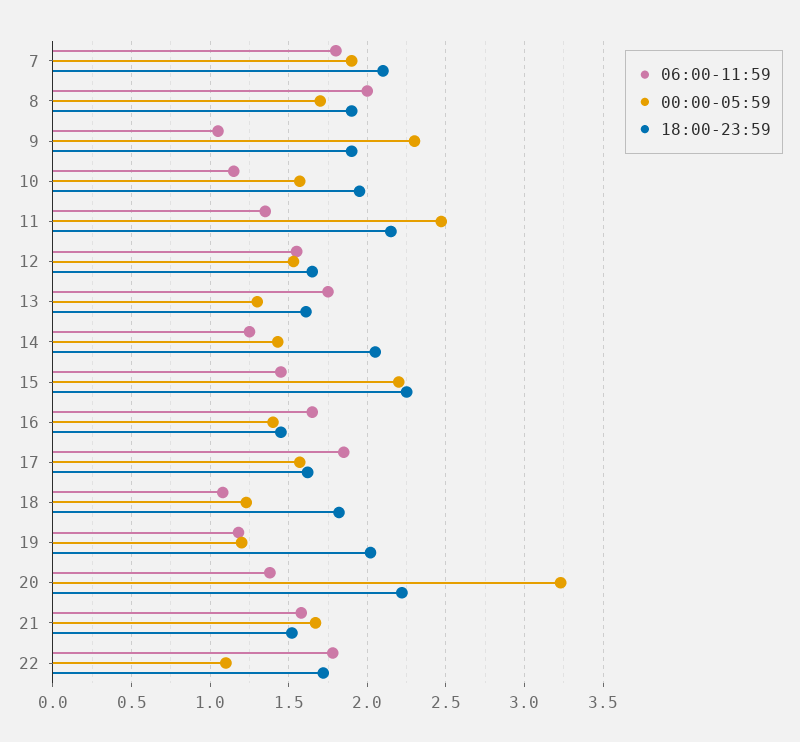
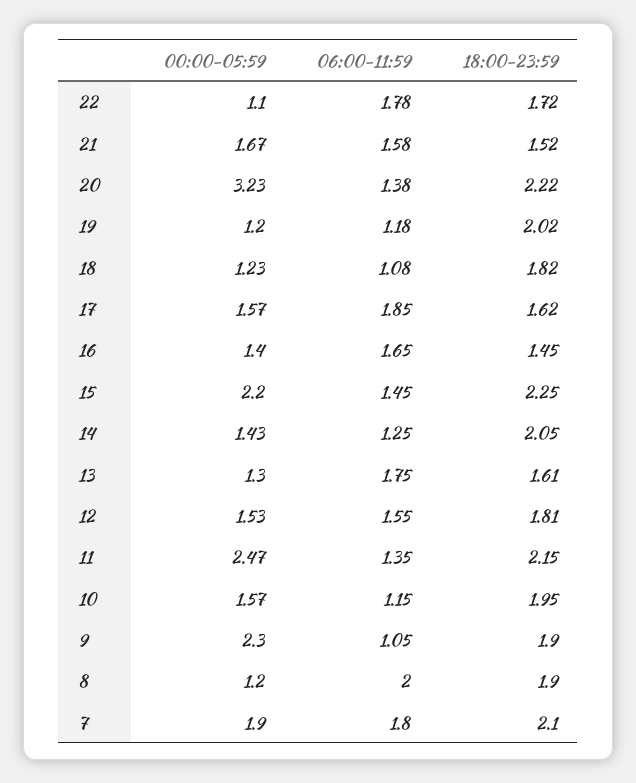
00:00-05:59, 8: 1.7 -> 1.2
18:00-23:59, 12: 1.65 -> 1.81

